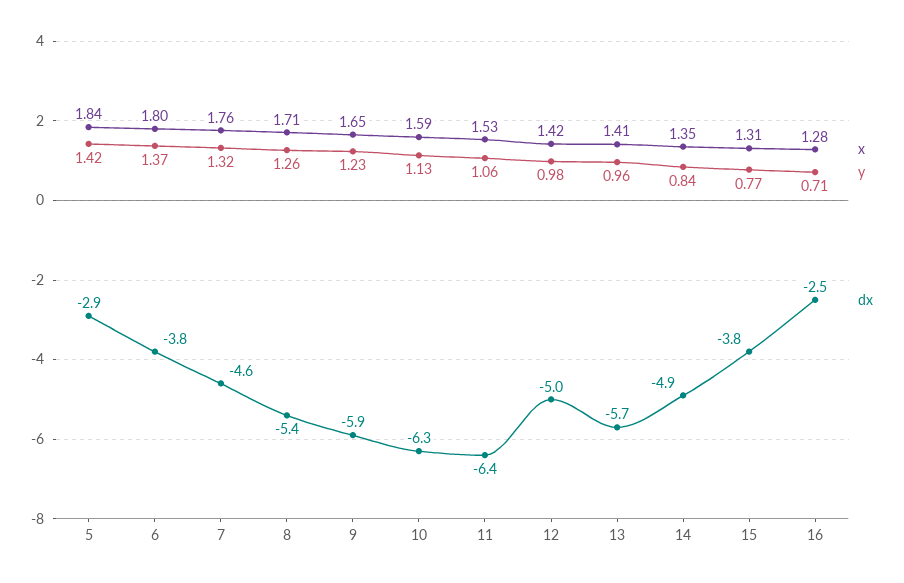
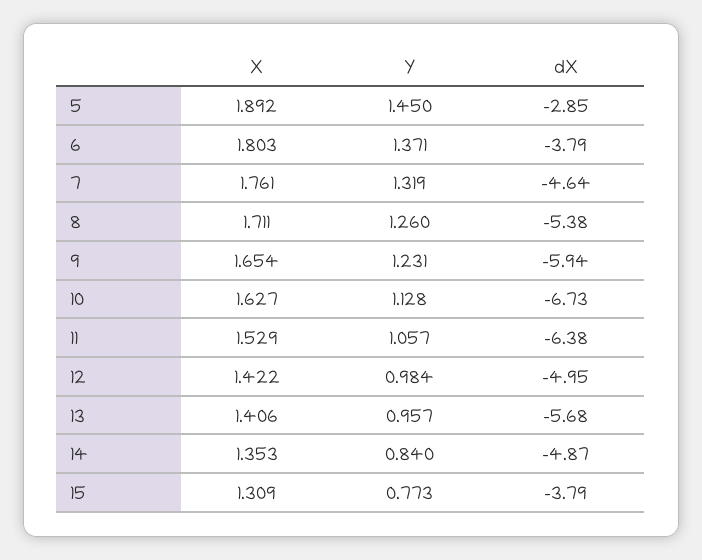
x, 5: 1.84 -> 1.892
y, 5: 1.42 -> 1.45
x, 10: 1.59 -> 1.627
dx, 10: -6.3 -> -6.73
x, 16: 1.28 -> none
y, 16: 0.71 -> none
dx, 16: -2.5 -> none

